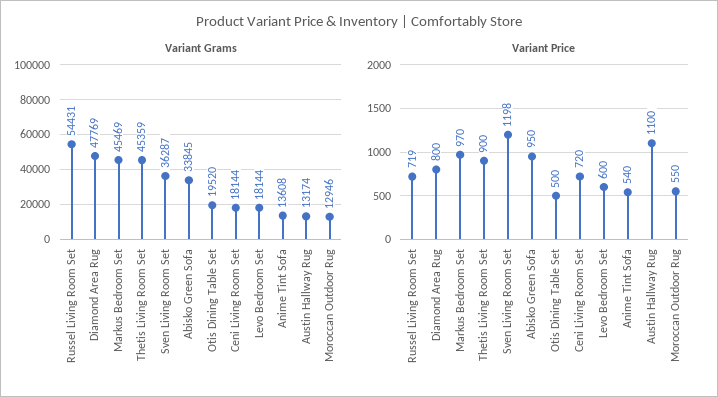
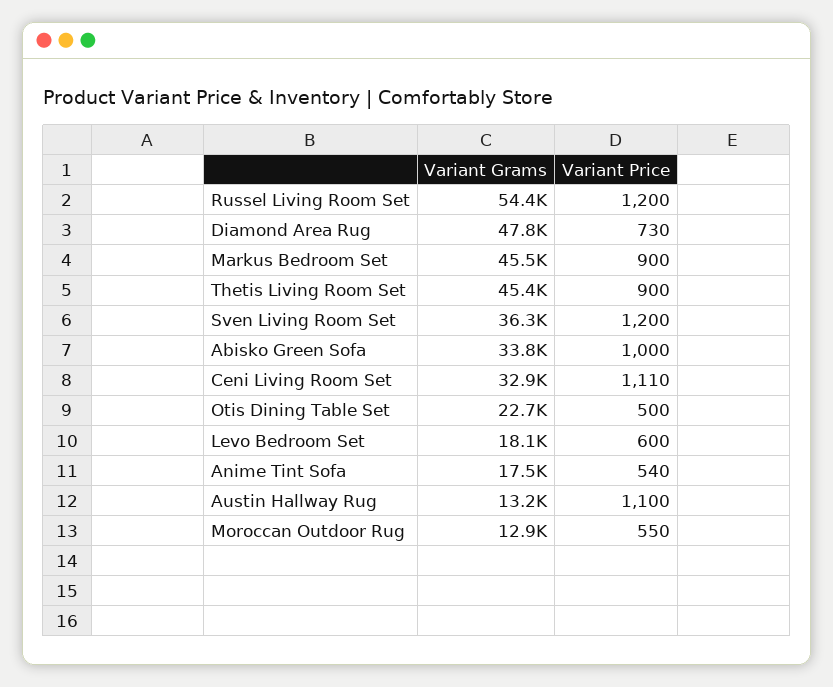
Variant Grams, Otis Dining Table Set: 19520 -> 22700
Variant Grams, Ceni Living Room Set: 18144 -> 32900
Variant Grams, Anime Tint Sofa: 13608 -> 17500
Variant Price, Russel Living Room Set: 719 -> 1200
Variant Price, Diamond Area Rug: 800 -> 730
Variant Price, Markus Bedroom Set: 970 -> 900
Variant Price, Sven Living Room Set: 1198 -> 1200
Variant Price, Abisko Green Sofa: 950 -> 1000
Variant Price, Ceni Living Room Set: 720 -> 1110

